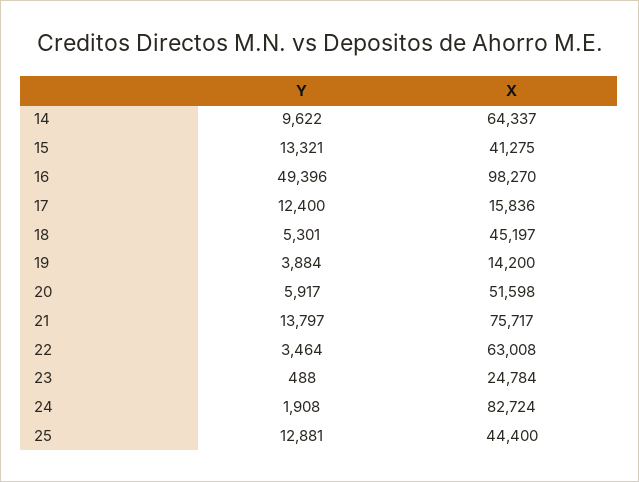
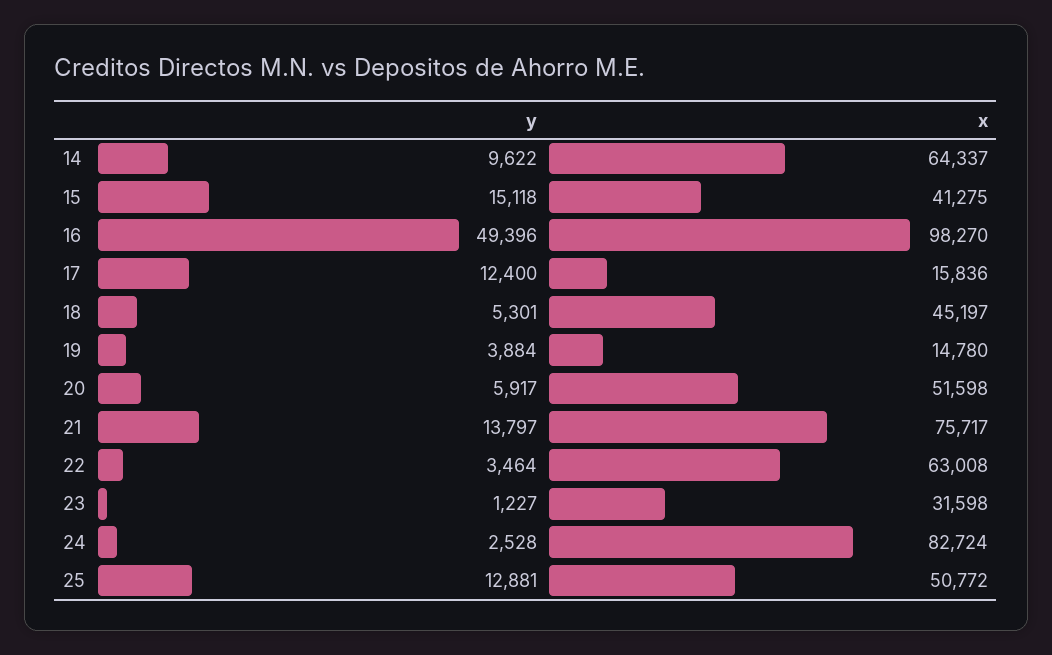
Y, 15: 13321 -> 15118
X, 19: 14200 -> 14780
Y, 23: 488 -> 1227
X, 23: 24784 -> 31598
Y, 24: 1908 -> 2528
X, 25: 44400 -> 50772

